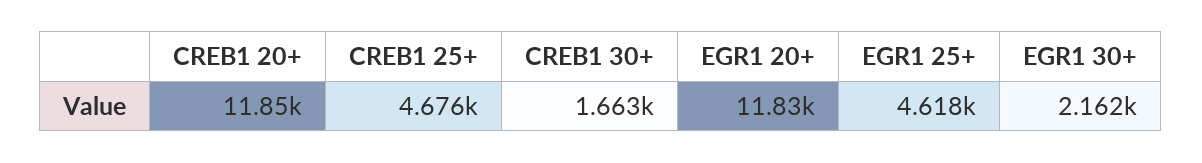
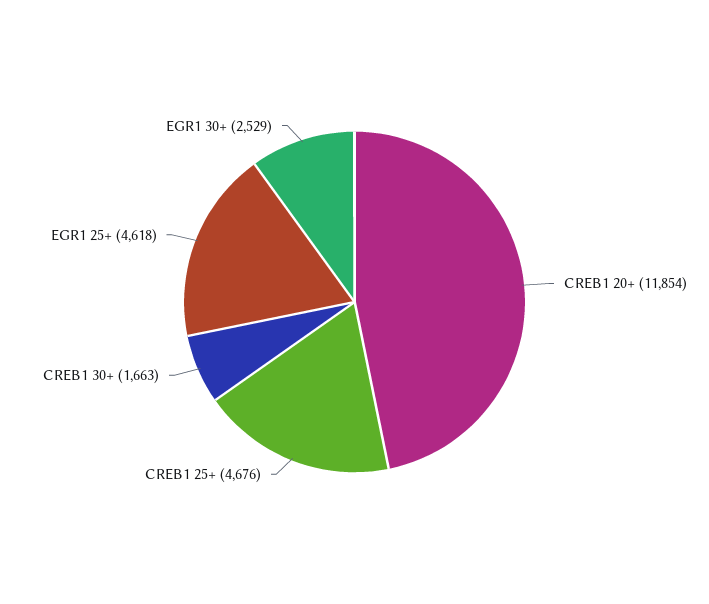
EGR1 20+: 11830 -> none
EGR1 30+: 2162 -> 2529

